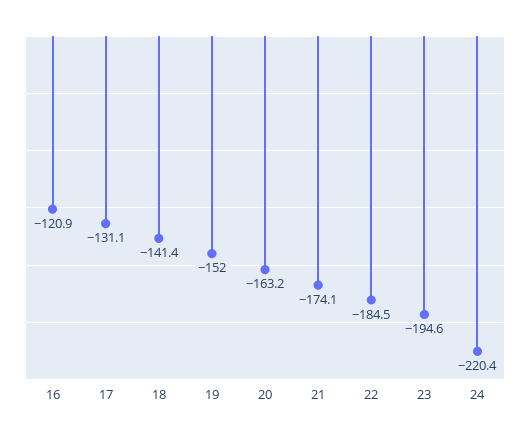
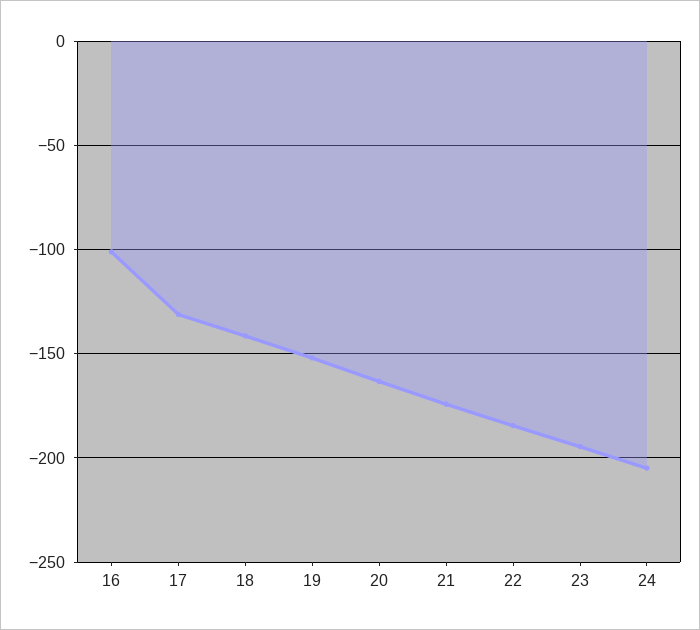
16: -120.9 -> -100
24: -220.4 -> -205

